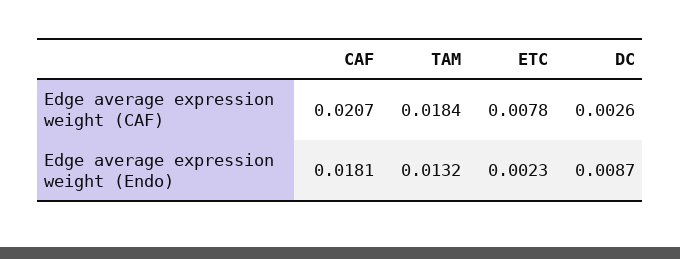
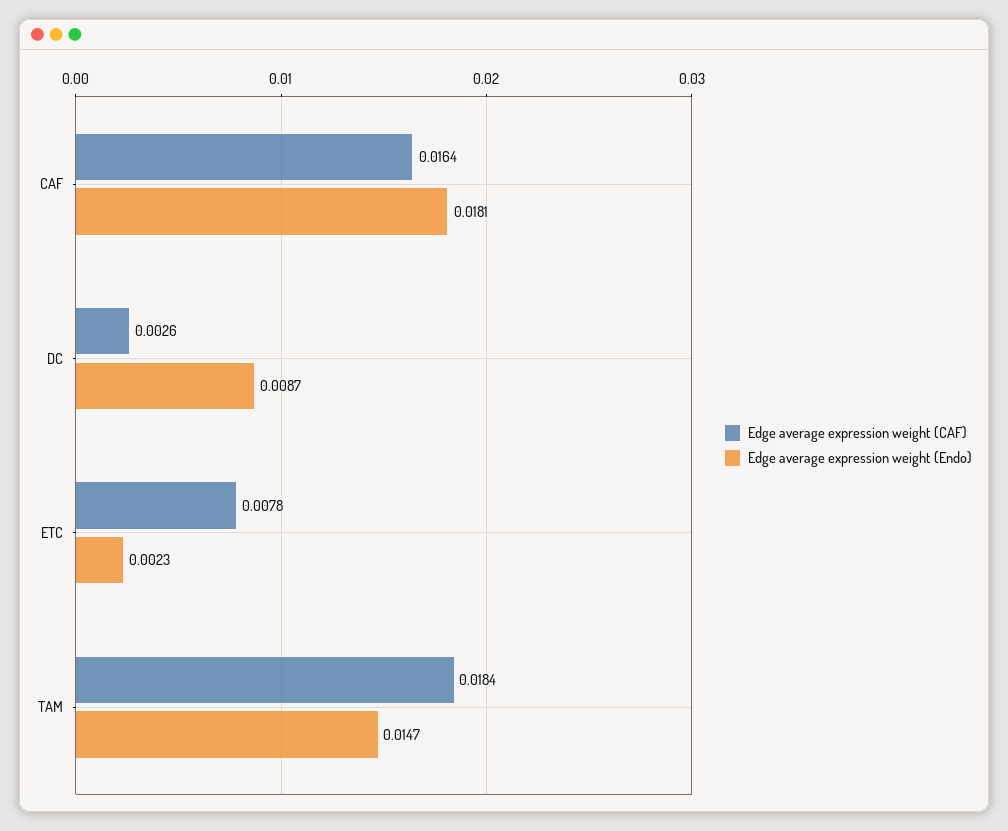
Edge average expression weight (CAF), CAF: 0.0207 -> 0.0164
Edge average expression weight (Endo), TAM: 0.0132 -> 0.0147

